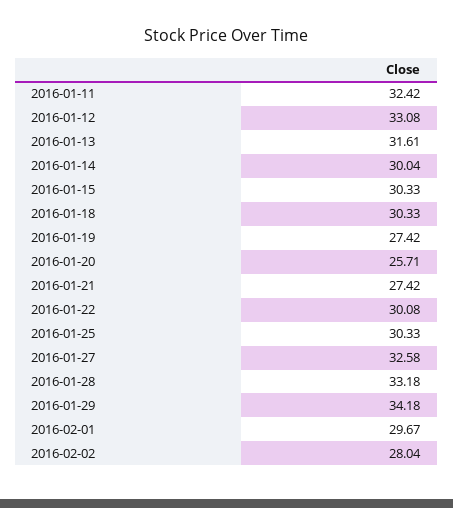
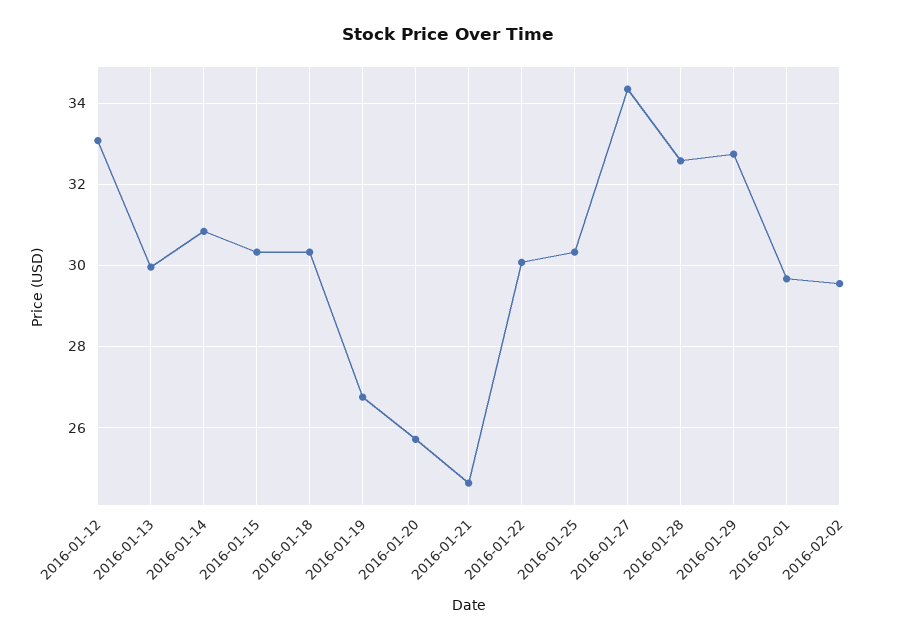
2016-01-11: 32.42 -> none
2016-01-13: 31.61 -> 30
2016-01-14: 30.04 -> 30.8
2016-01-19: 27.42 -> 26.8
2016-01-21: 27.42 -> 24.6
2016-01-27: 32.58 -> 34.4
2016-01-28: 33.18 -> 32.6
2016-01-29: 34.18 -> 32.8
2016-02-02: 28.04 -> 29.6

